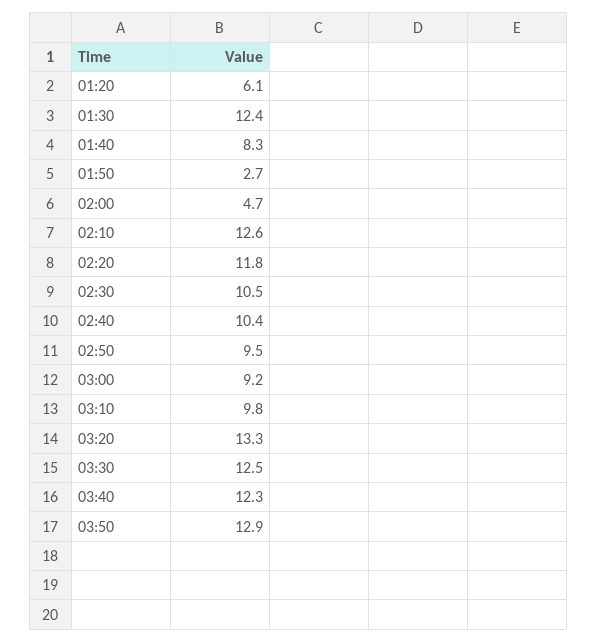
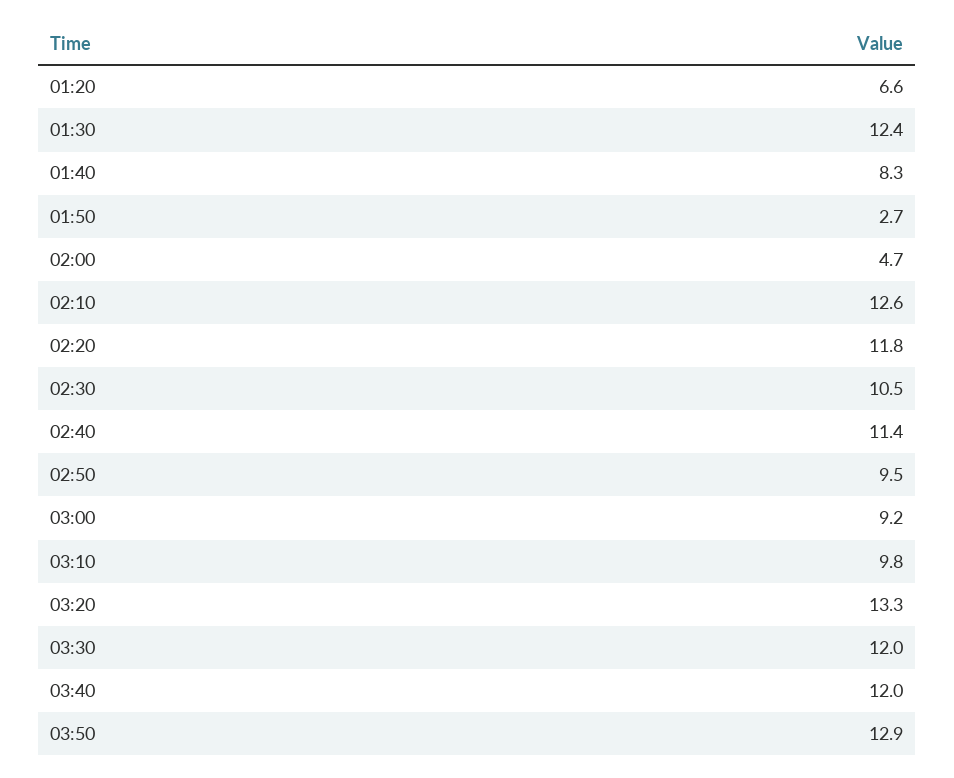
01:20: 6.1 -> 6.6
02:40: 10.4 -> 11.4
03:30: 12.5 -> 12
03:40: 12.3 -> 12

